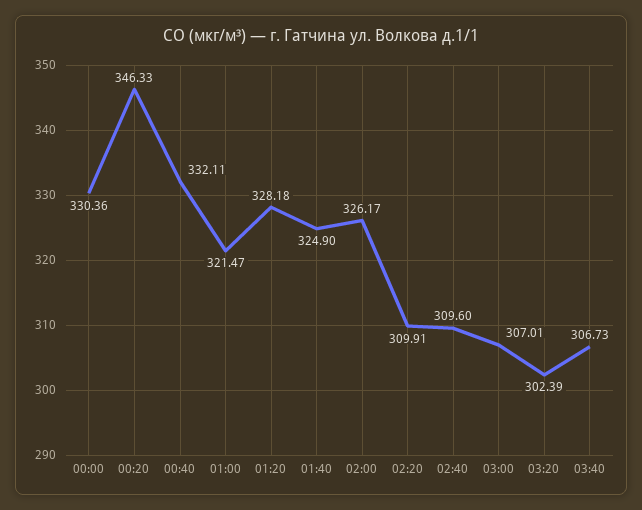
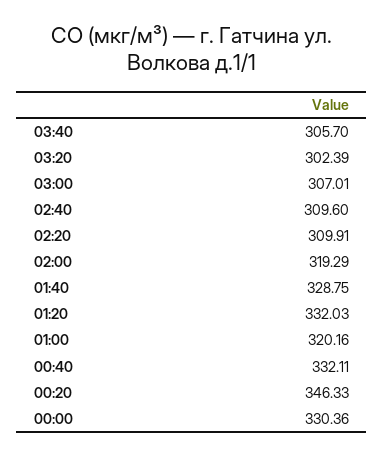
01:00: 321.47 -> 320.16
01:20: 328.18 -> 332.03
01:40: 324.9 -> 328.75
02:00: 326.17 -> 319.29
03:40: 306.73 -> 305.7

